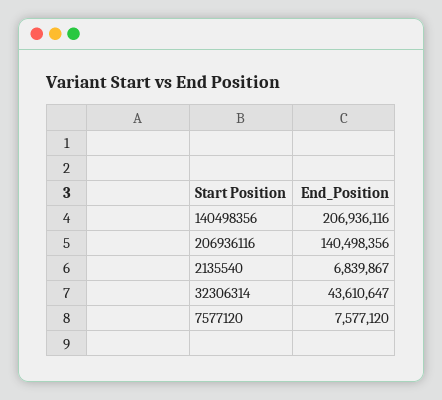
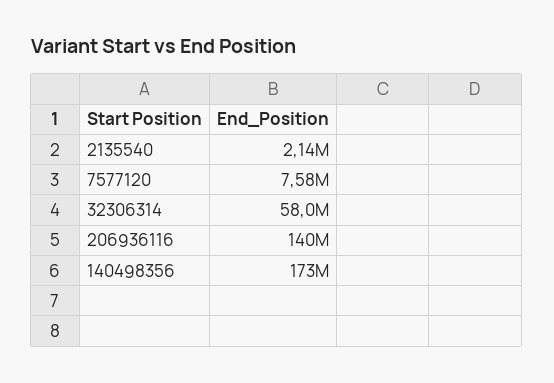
140498356: 206936116 -> 173000000
2135540: 6839867 -> 2140000
32306314: 43610647 -> 58000000

